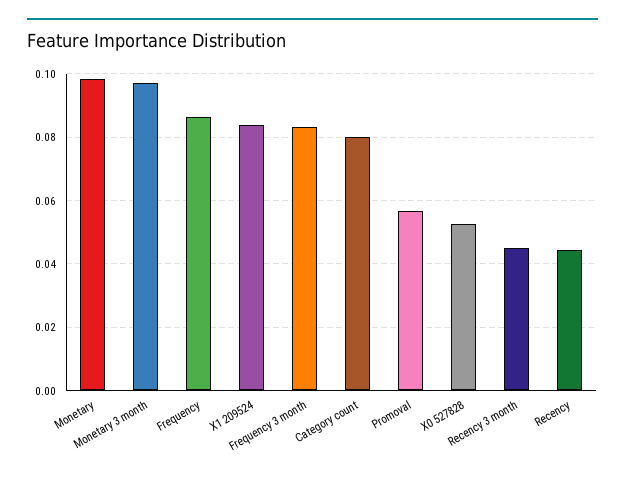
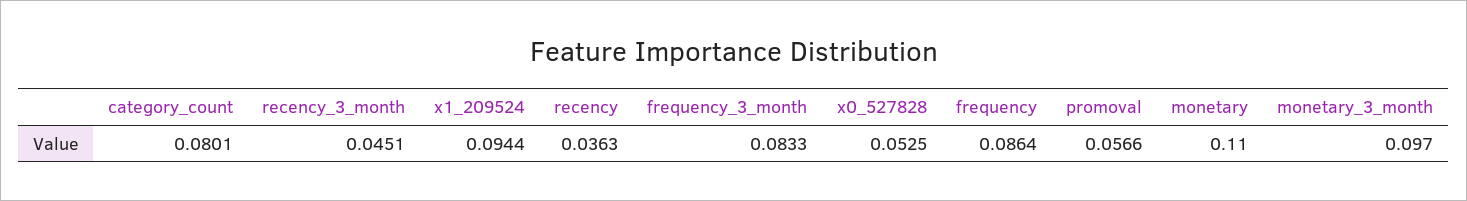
Monetary: 0.098 -> 0.11
X1 209524: 0.084 -> 0.0944
Recency: 0.044 -> 0.0363

